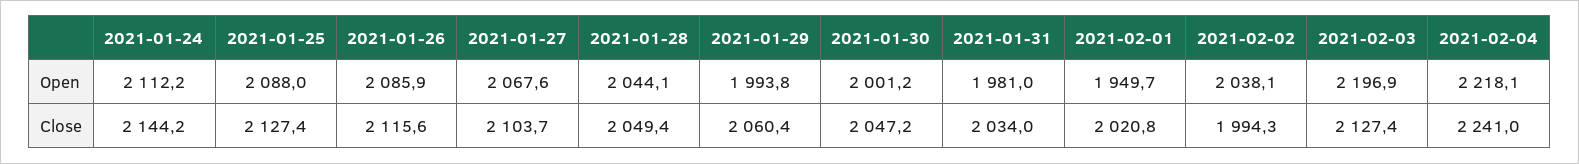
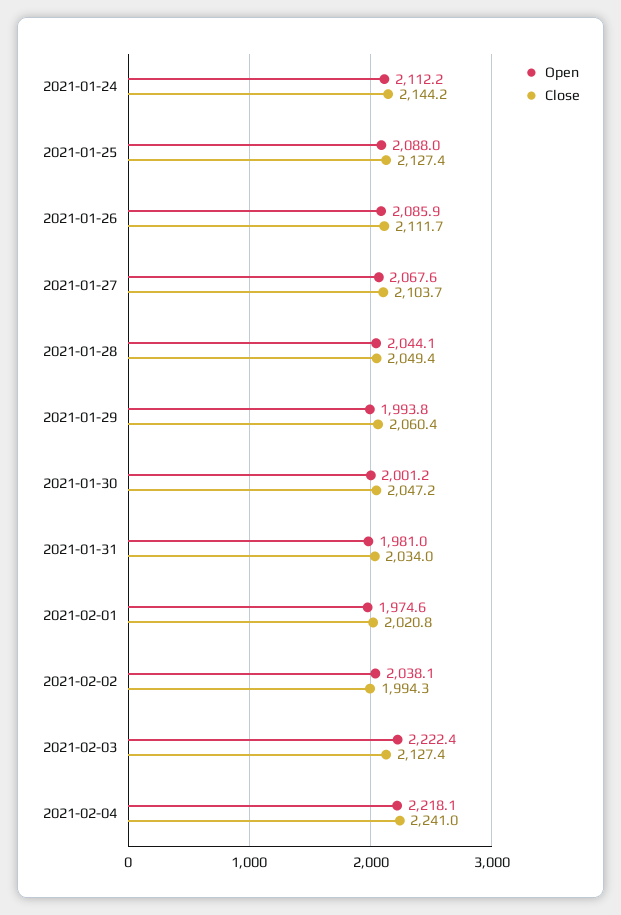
Open, 2021-02-01: 1949.7 -> 1974.6
Open, 2021-02-03: 2196.9 -> 2222.4
Close, 2021-01-26: 2115.6 -> 2111.7

